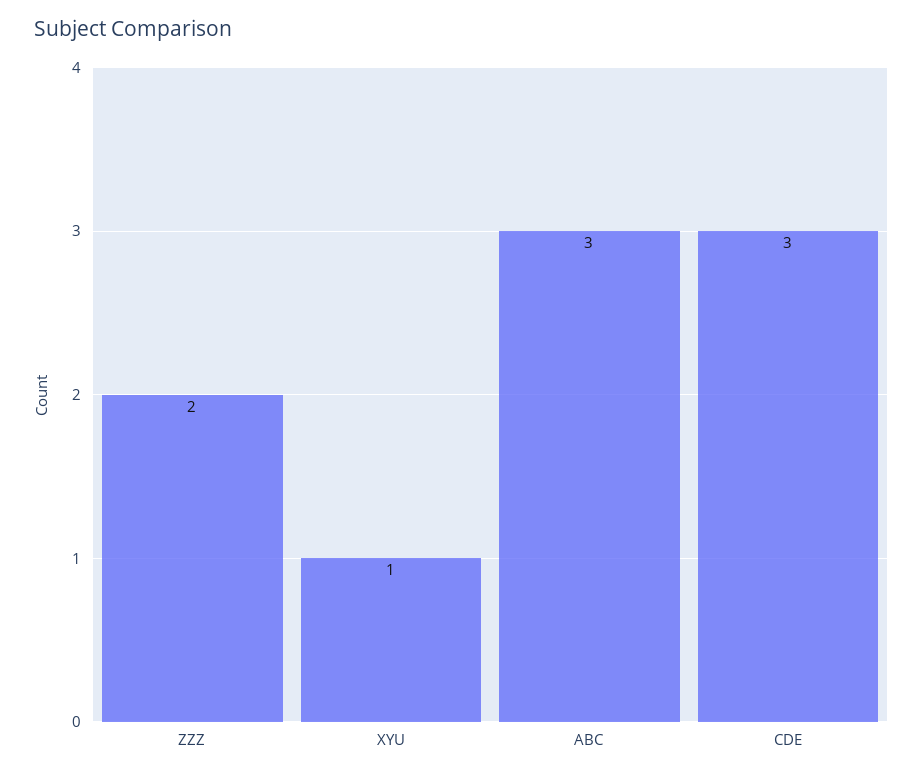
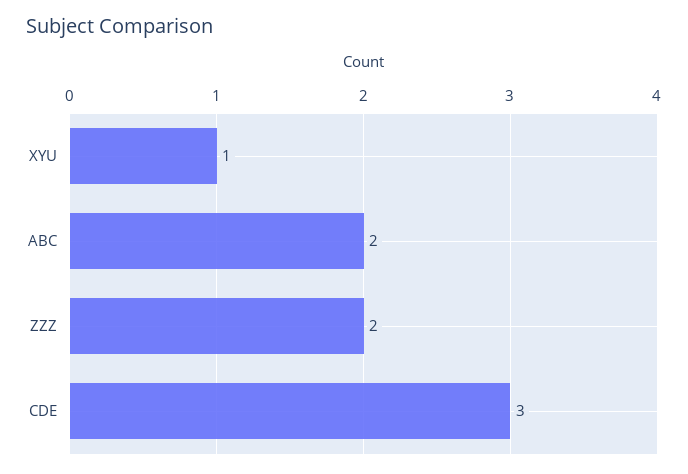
ABC: 3 -> 2

